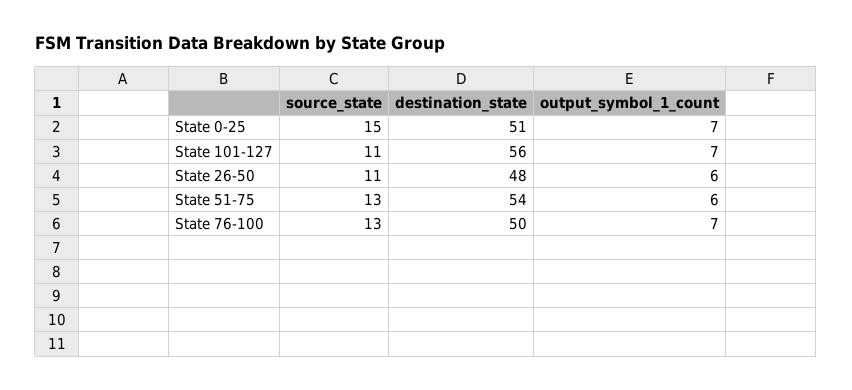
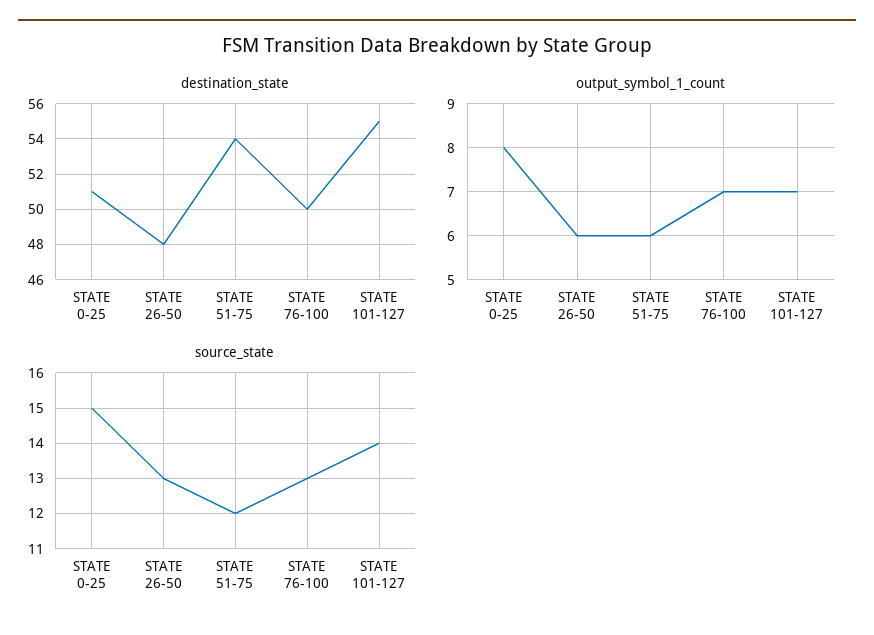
output_symbol_1_count, State 0-25: 7 -> 8
source_state, State 101-127: 11 -> 14
destination_state, State 101-127: 56 -> 55
source_state, State 26-50: 11 -> 13
source_state, State 51-75: 13 -> 12

